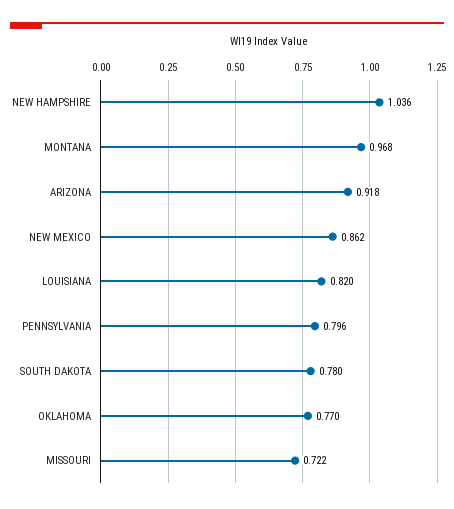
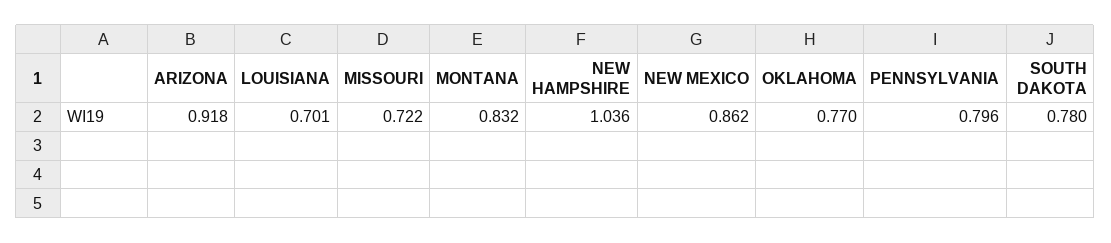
MONTANA: 0.968 -> 0.832
LOUISIANA: 0.82 -> 0.701

